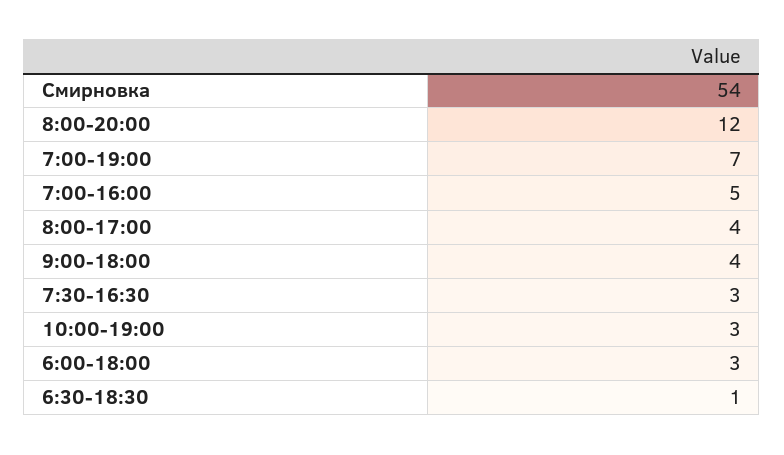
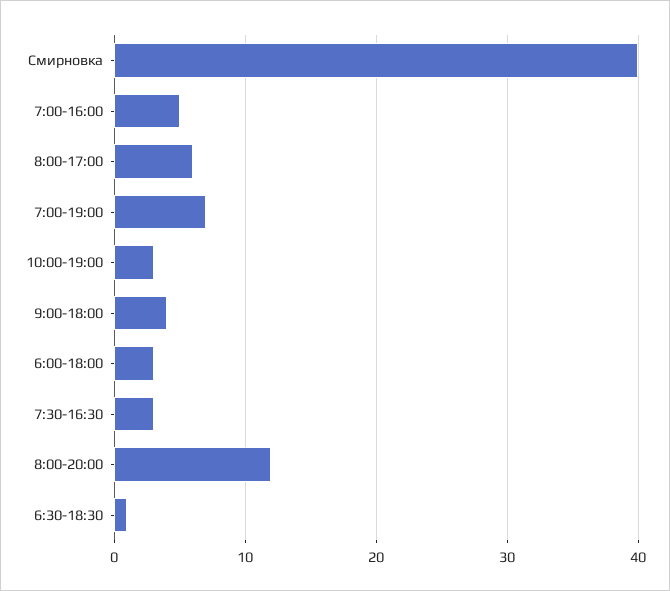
Смирновка: 54 -> 40
8:00-17:00: 4 -> 6

